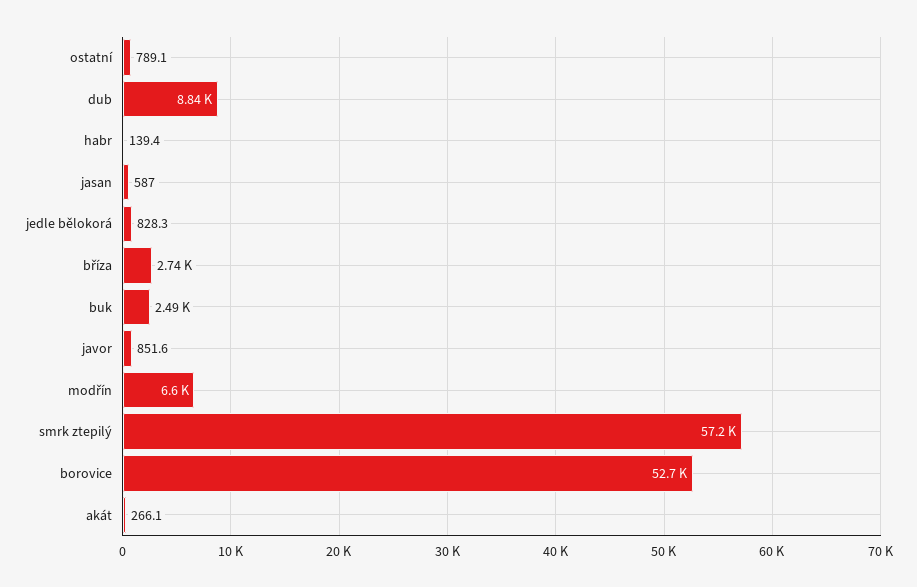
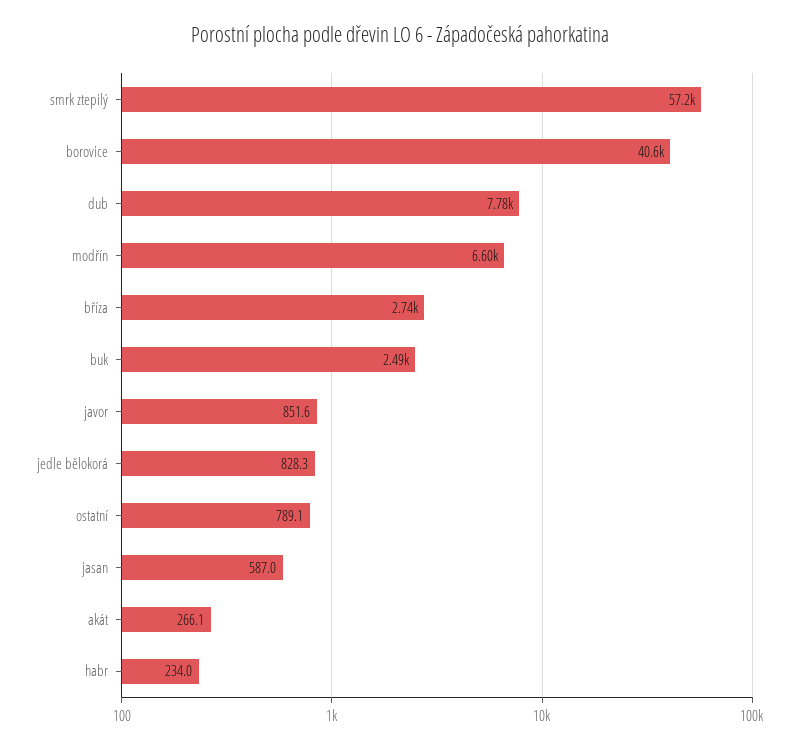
dub: 8840 -> 7780
habr: 139.4 -> 234
borovice: 52700 -> 40600

